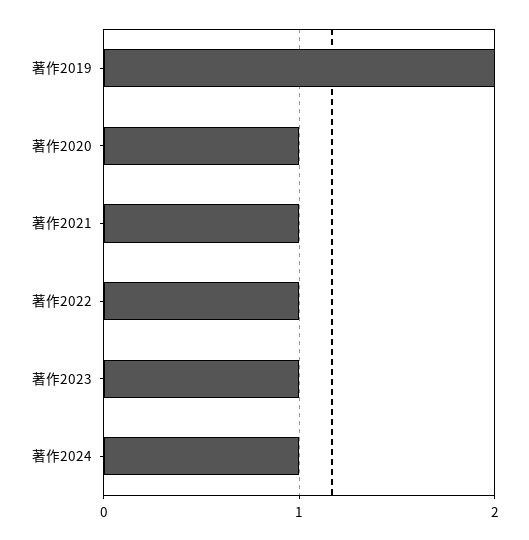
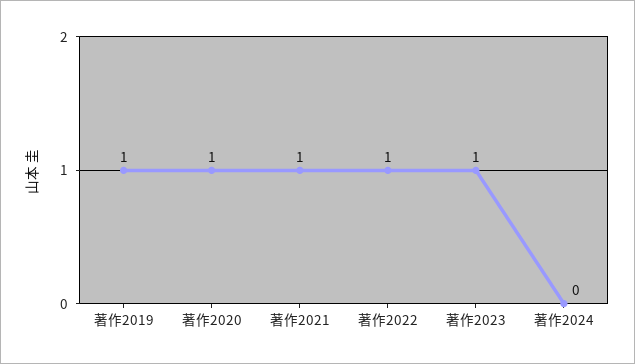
著作2019: 2 -> 1
著作2024: 1 -> 0

